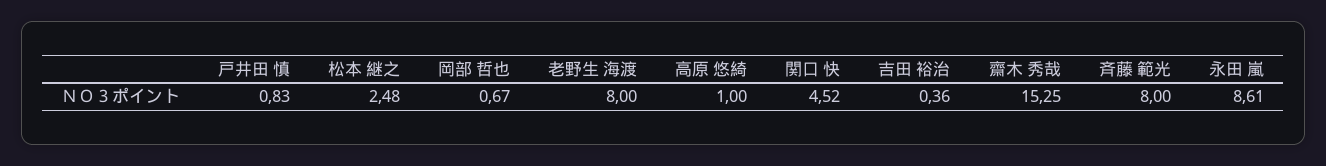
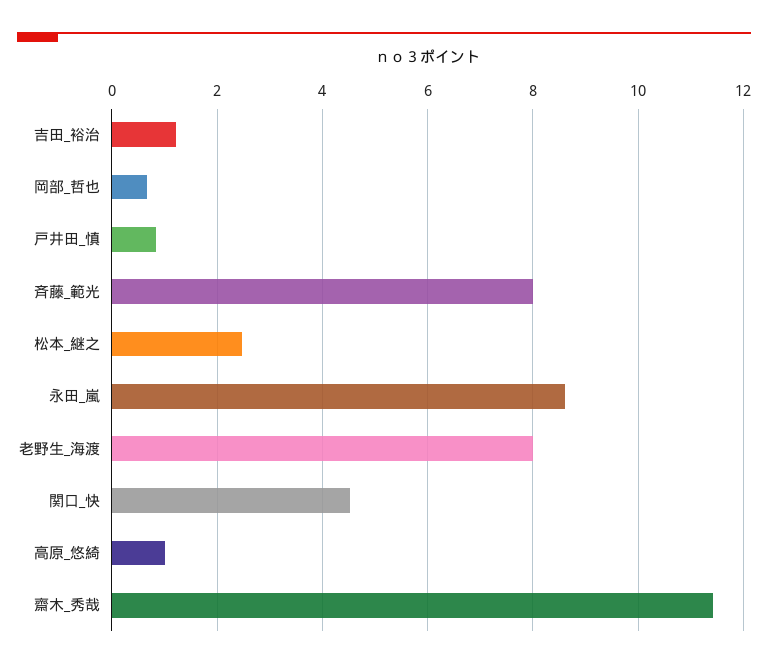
吉田 裕治: 0.36 -> 1.2
齋木 秀哉: 15.25 -> 11.4

